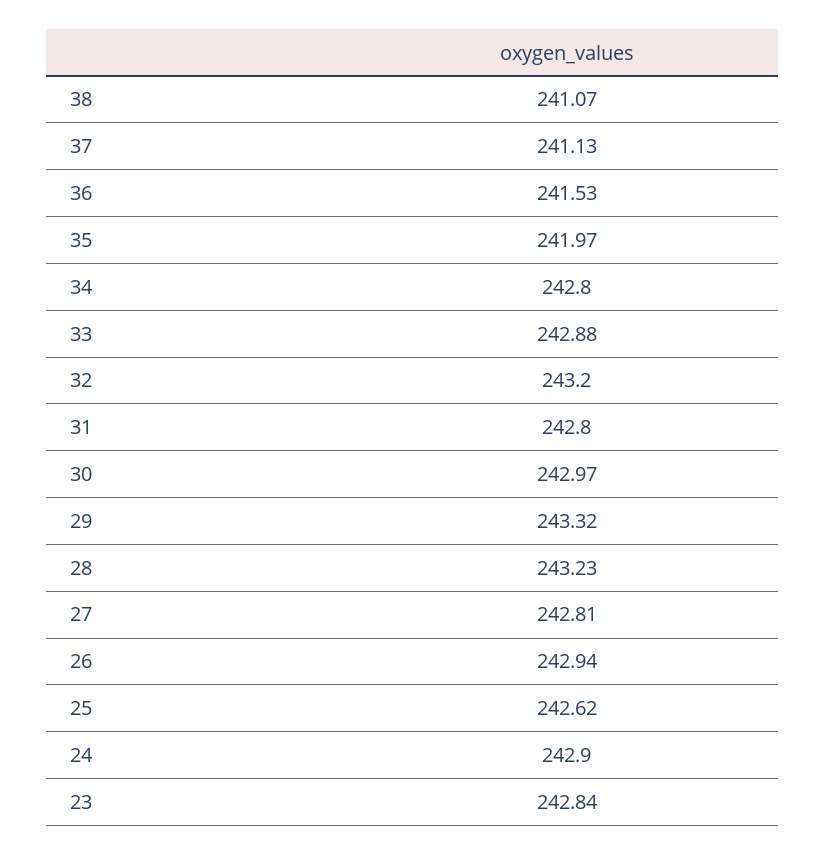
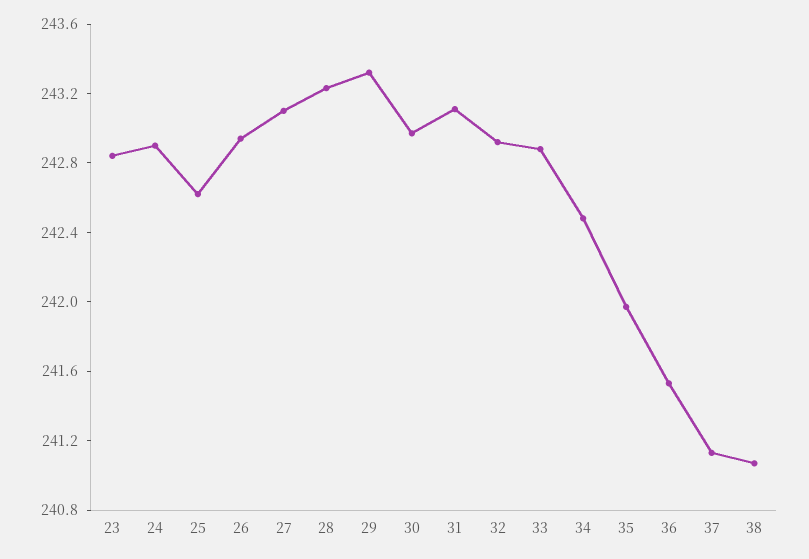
34: 242.8 -> 242.5
32: 243.2 -> 242.9
31: 242.8 -> 243.1
27: 242.81 -> 243.1

